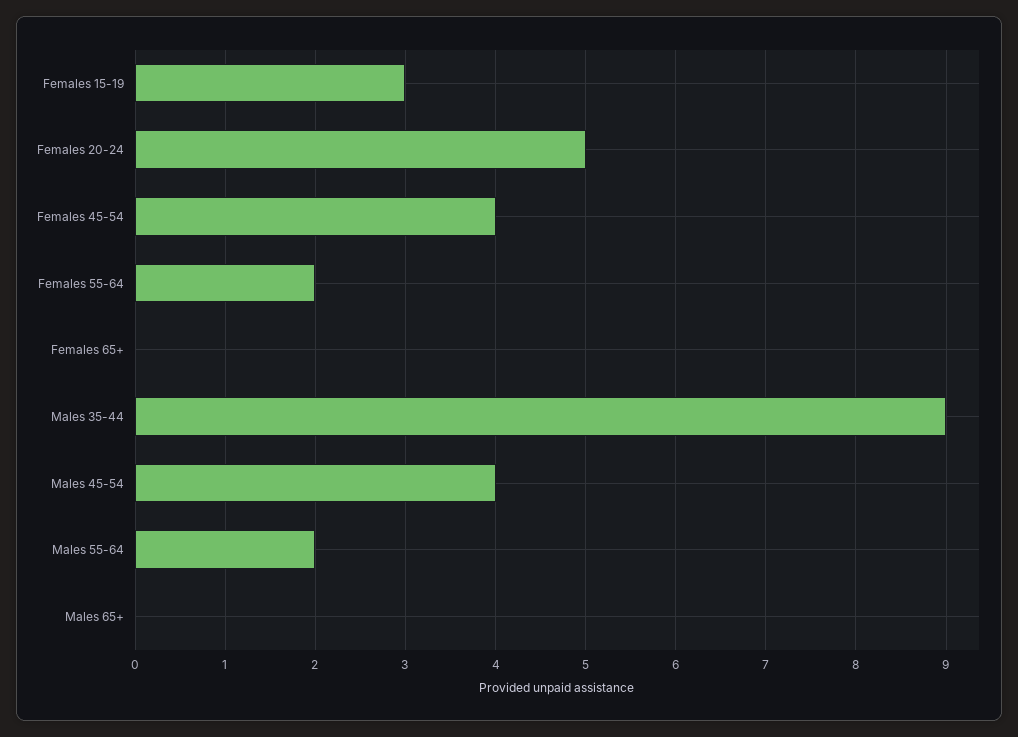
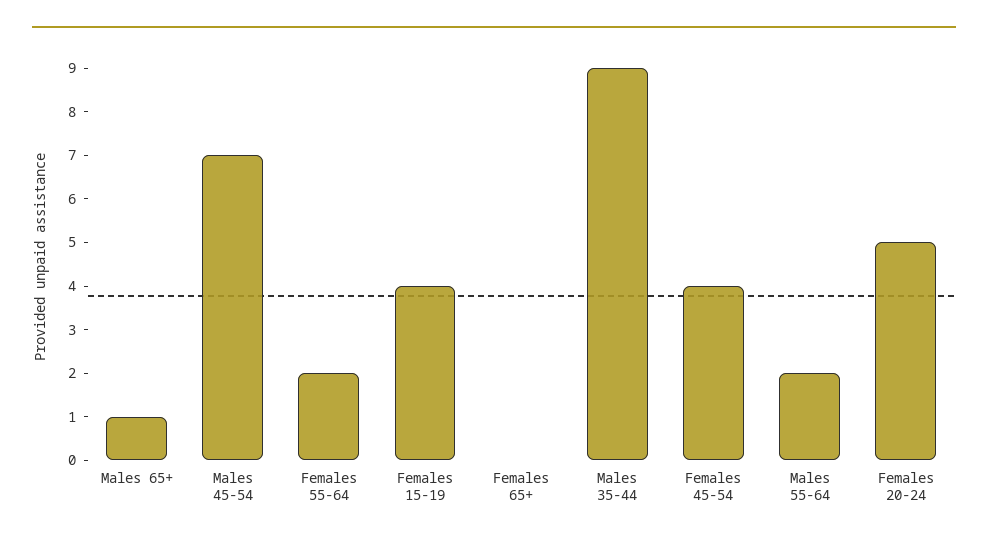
Females 15-19: 3 -> 4
Males 45-54: 4 -> 7
Males 65+: 0 -> 1

